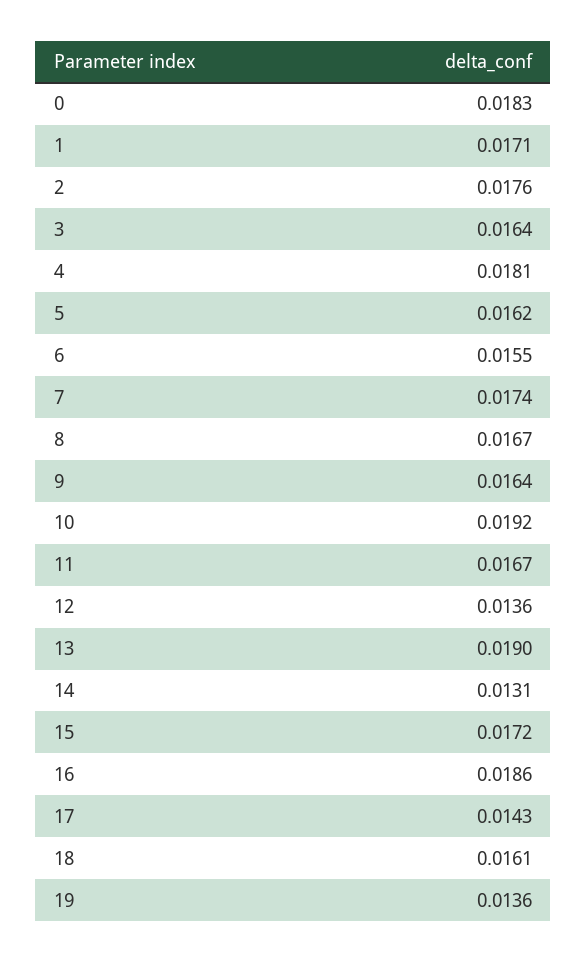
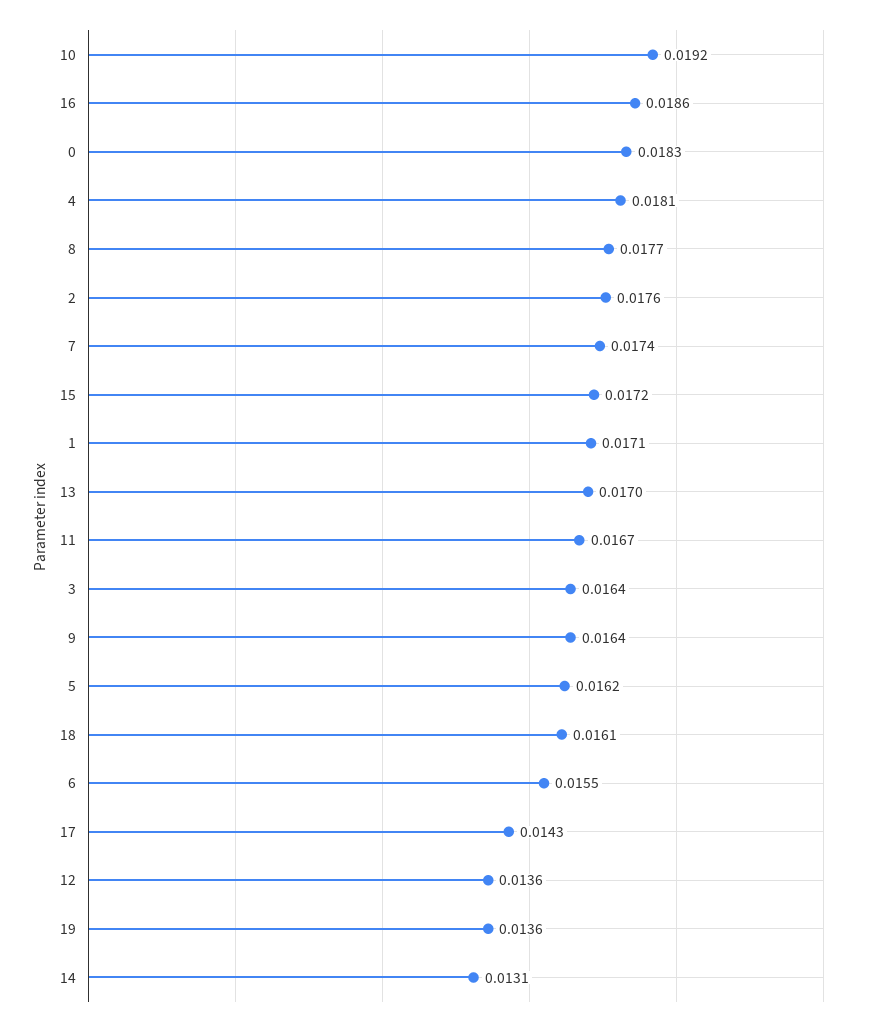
8: 0.0167 -> 0.0177
13: 0.019 -> 0.017

